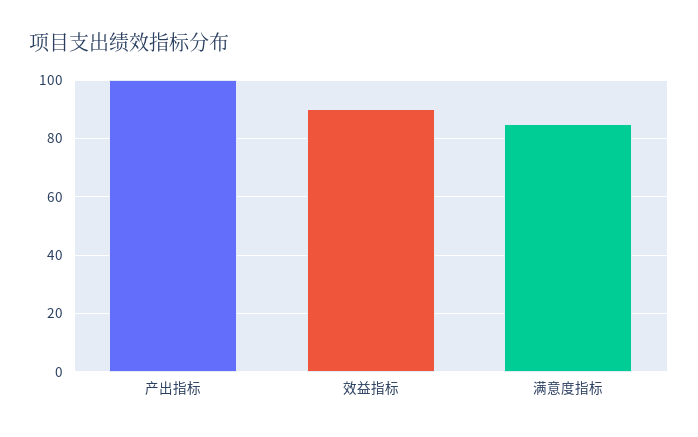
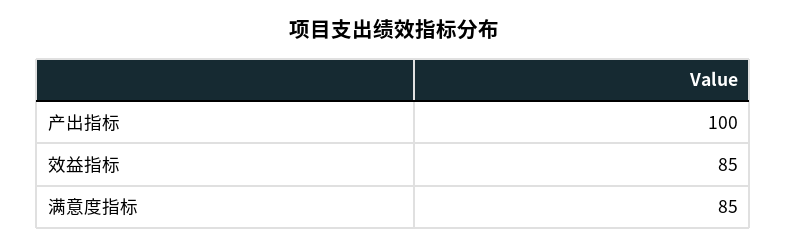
效益指标: 90 -> 85

